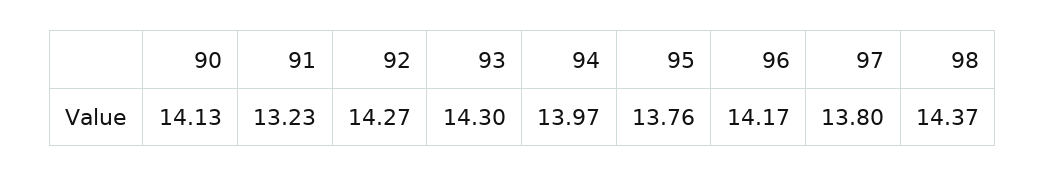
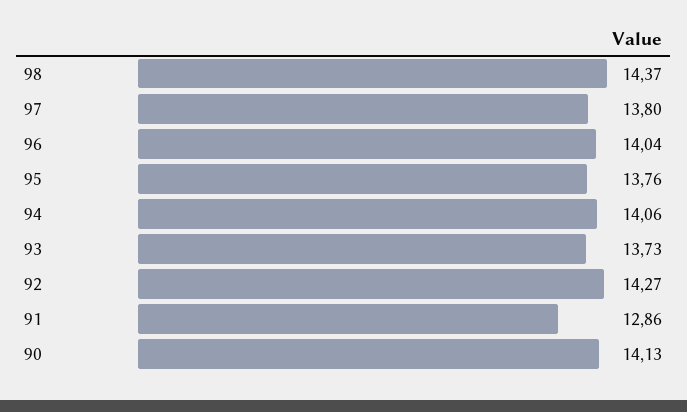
91: 13.23 -> 12.86
93: 14.3 -> 13.73
94: 13.97 -> 14.06
96: 14.17 -> 14.04

